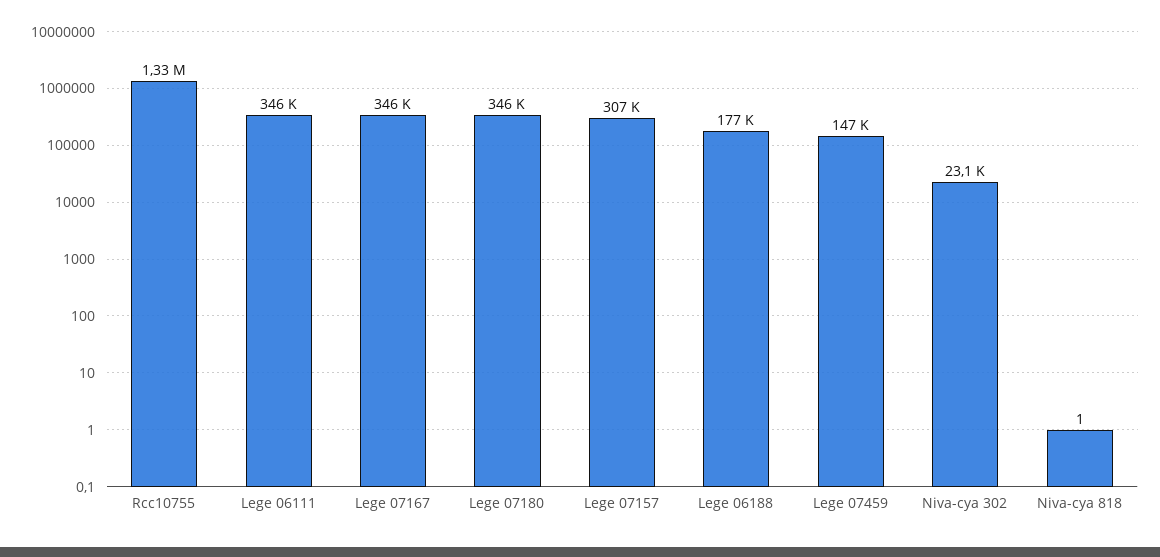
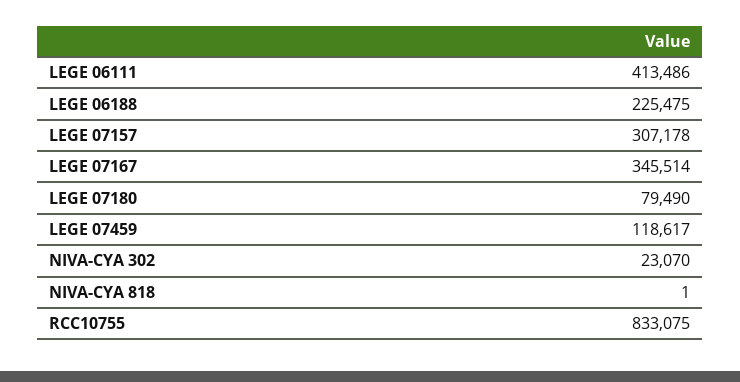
Rcc10755: 1330000 -> 833075
Lege 06111: 346000 -> 413486
Lege 07180: 346000 -> 79490
Lege 06188: 177000 -> 225475
Lege 07459: 147000 -> 118617

